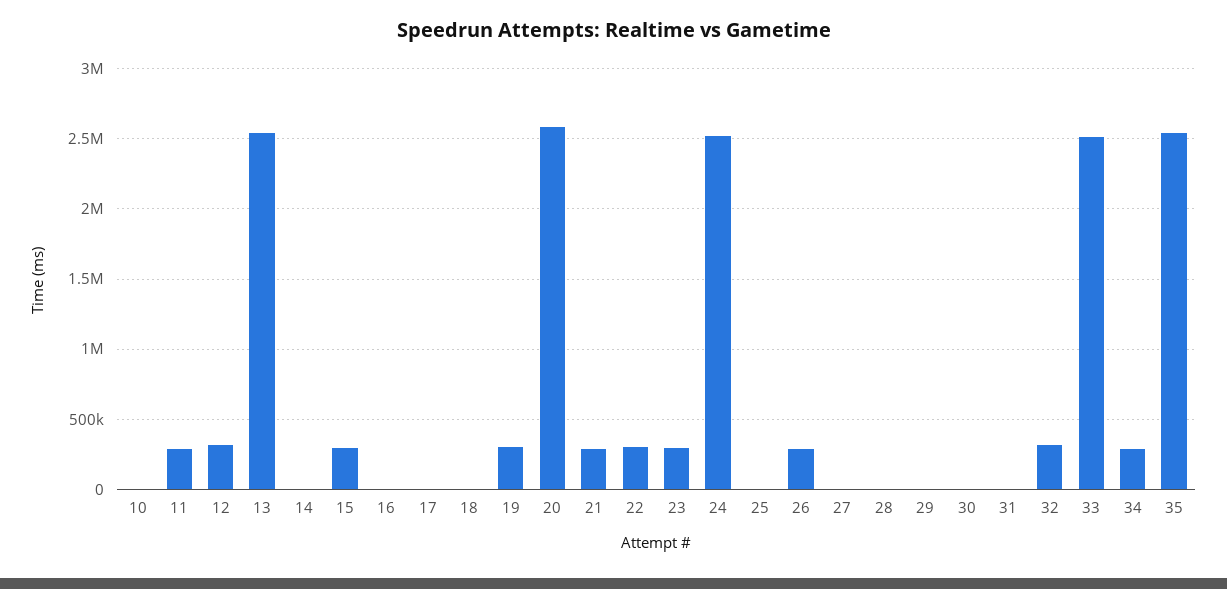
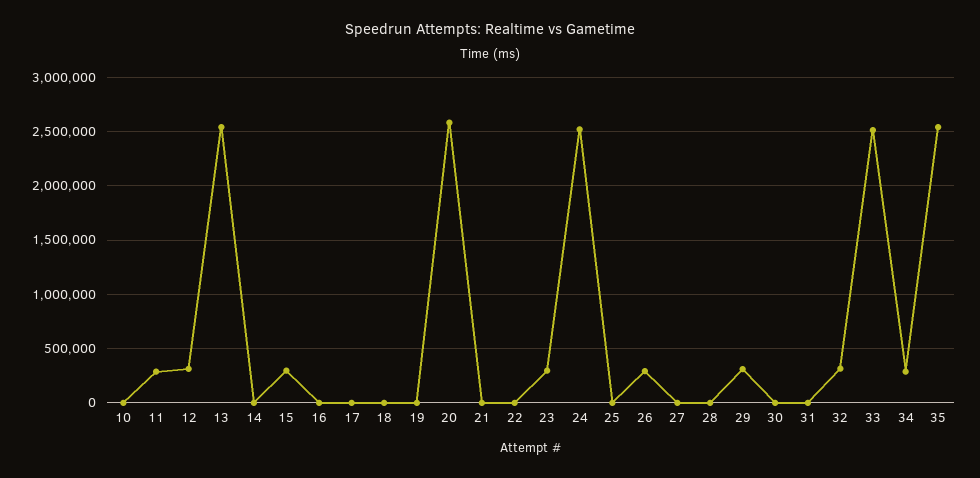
19: 300000 -> 0
21: 300000 -> 0
22: 300000 -> 0
29: 0 -> 300000

